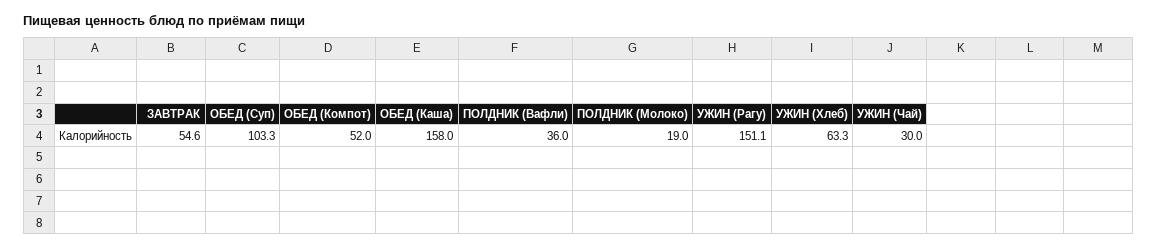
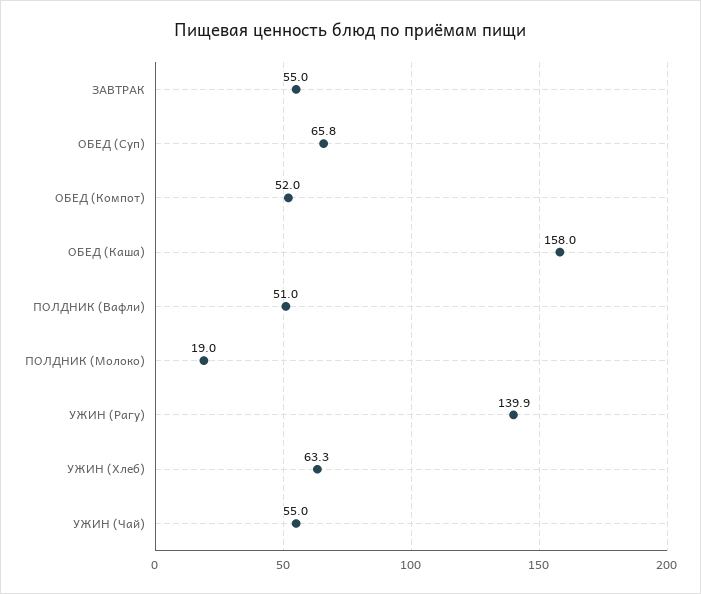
ЗАВТРАК: 54.6 -> 55
ОБЕД (Суп): 103.3 -> 65.8
ПОЛДНИК (Вафли): 36 -> 51
УЖИН (Рагу): 151.1 -> 139.9
УЖИН (Чай): 30 -> 55

